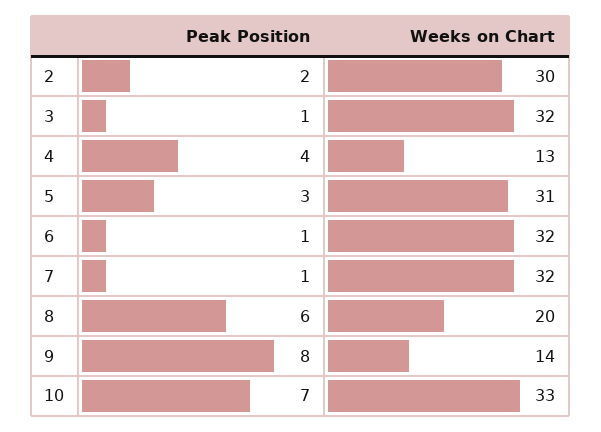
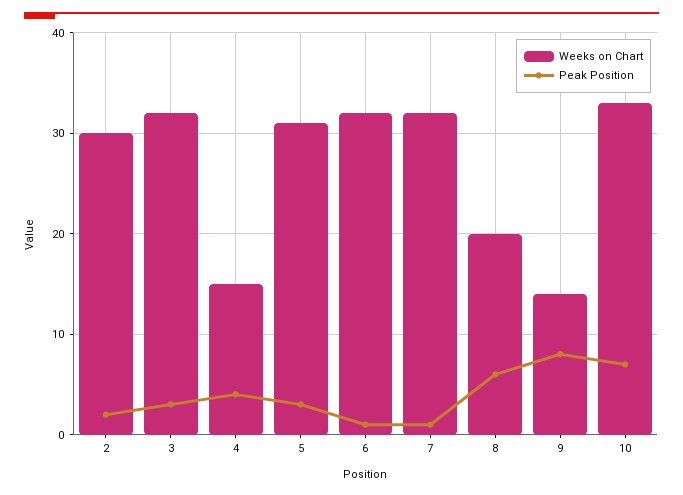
Peak Position, 3: 1 -> 3
Weeks on Chart, 4: 13 -> 15

